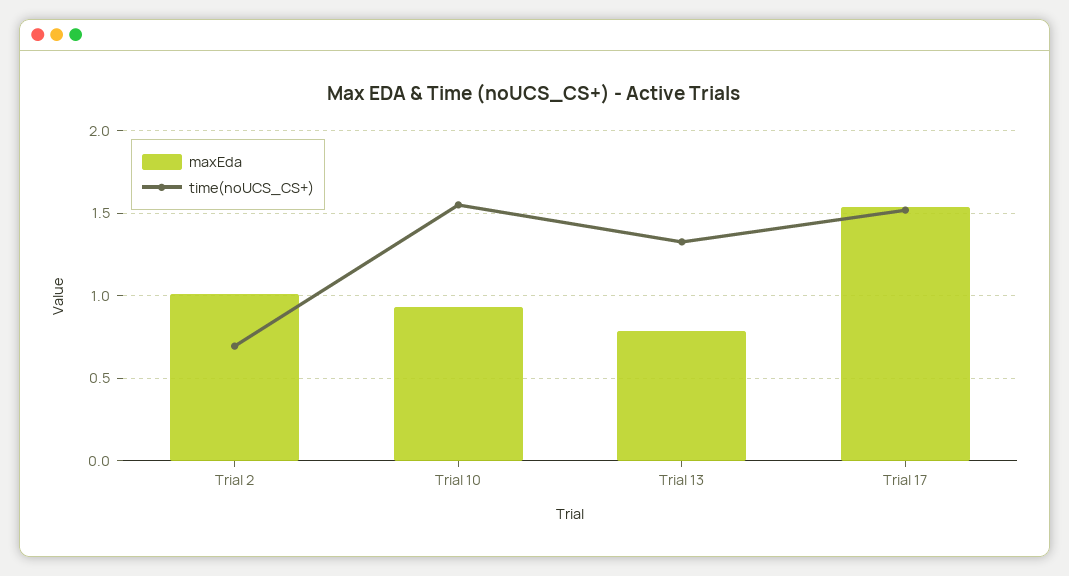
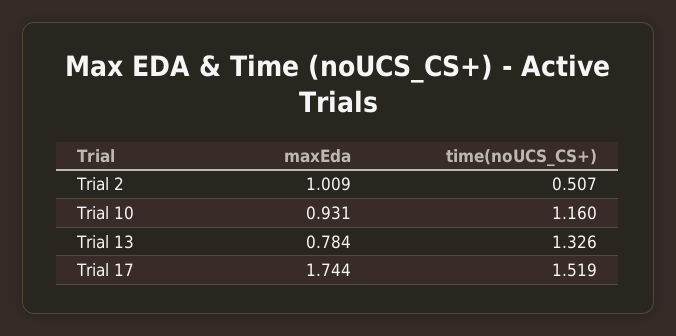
time(noUCS_CS+), Trial 2: 0.7 -> 0.507
time(noUCS_CS+), Trial 10: 1.55 -> 1.16
maxEda, Trial 17: 1.55 -> 1.744

